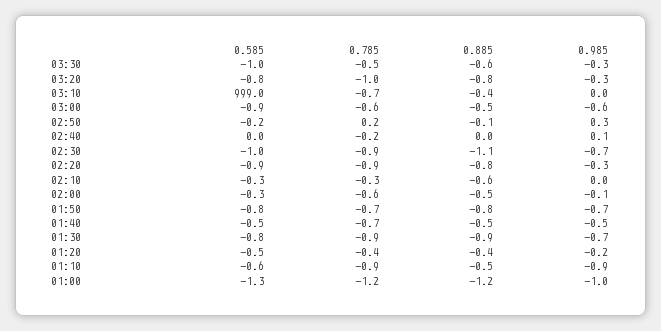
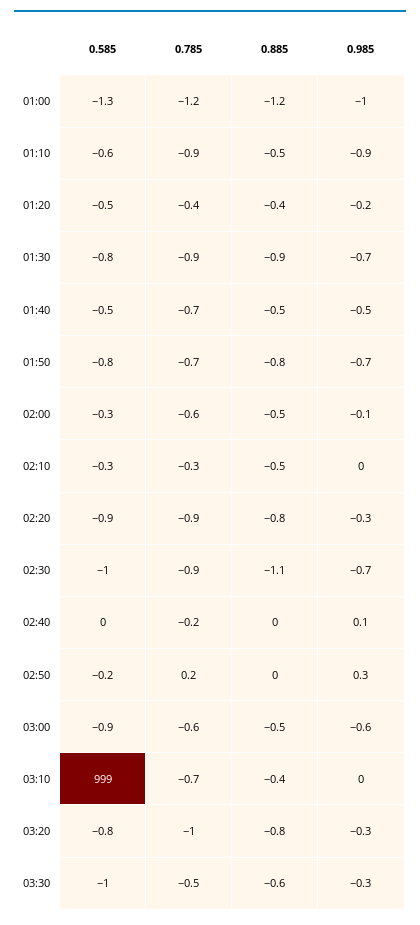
0.885, 02:50: -0.1 -> 0
0.885, 02:10: -0.6 -> -0.5

